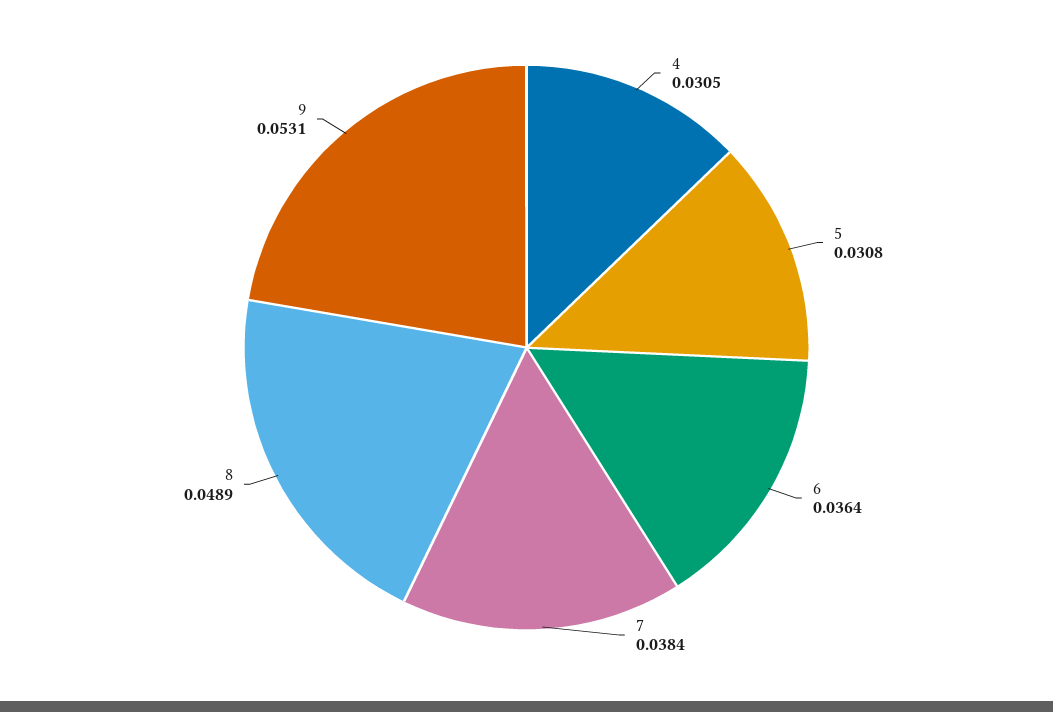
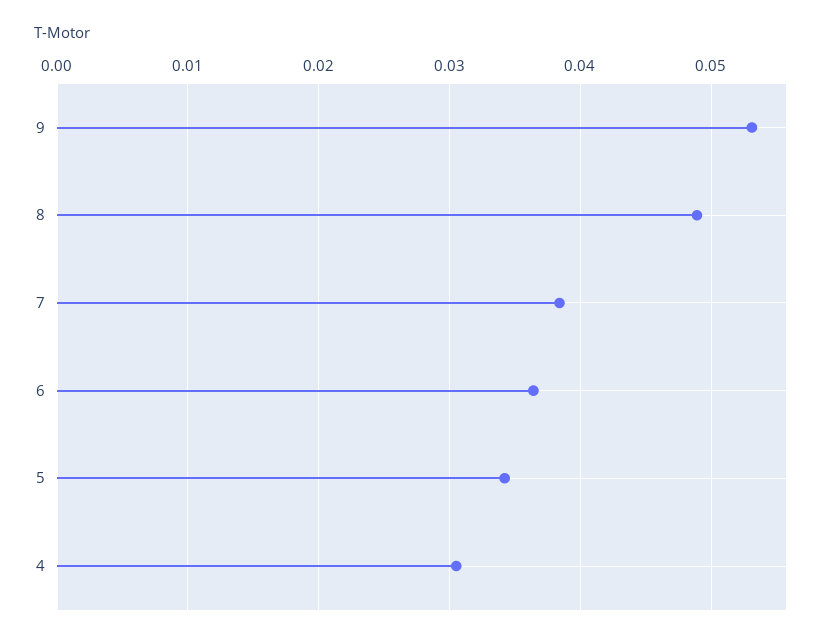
5: 0.0308 -> 0.034

